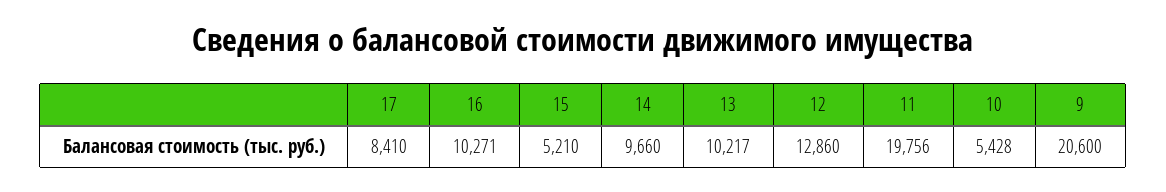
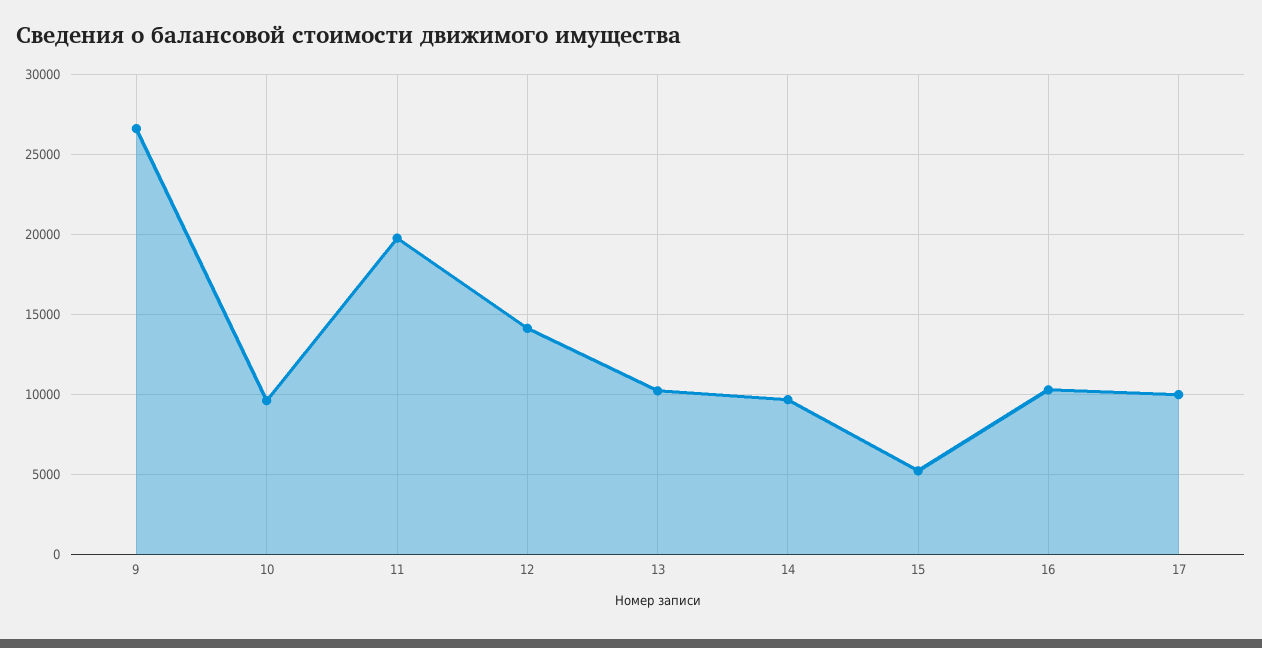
17: 8410 -> 10000
12: 12860 -> 14000
10: 5428 -> 9500
9: 20600 -> 26500

